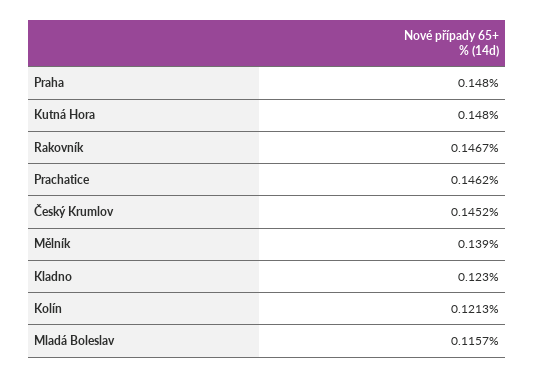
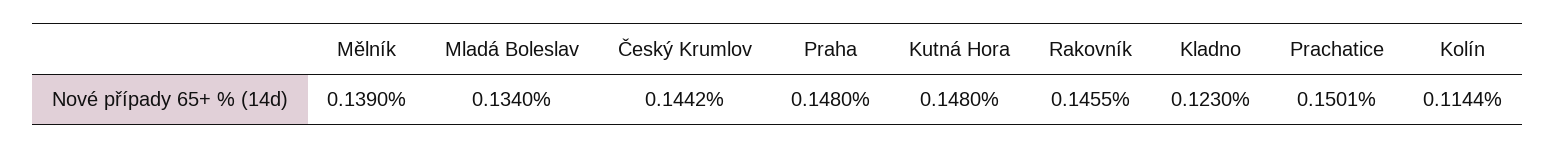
Rakovník: 0.1467 -> 0.1455
Prachatice: 0.1462 -> 0.1501
Český Krumlov: 0.1452 -> 0.1442
Kolín: 0.1213 -> 0.1144
Mladá Boleslav: 0.1157 -> 0.134

